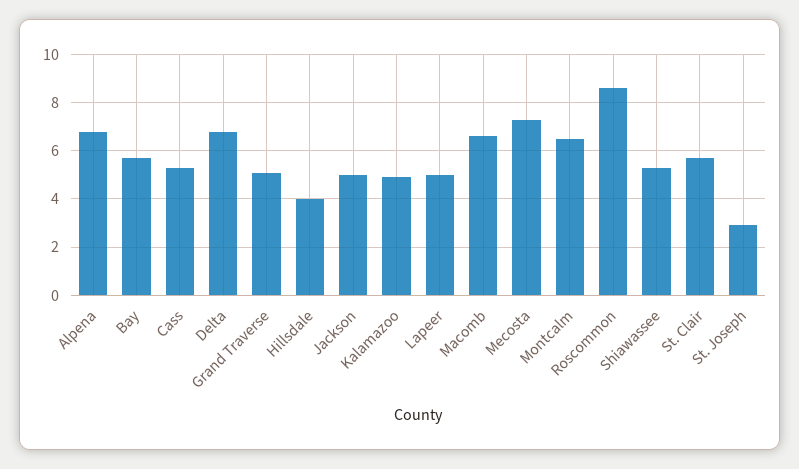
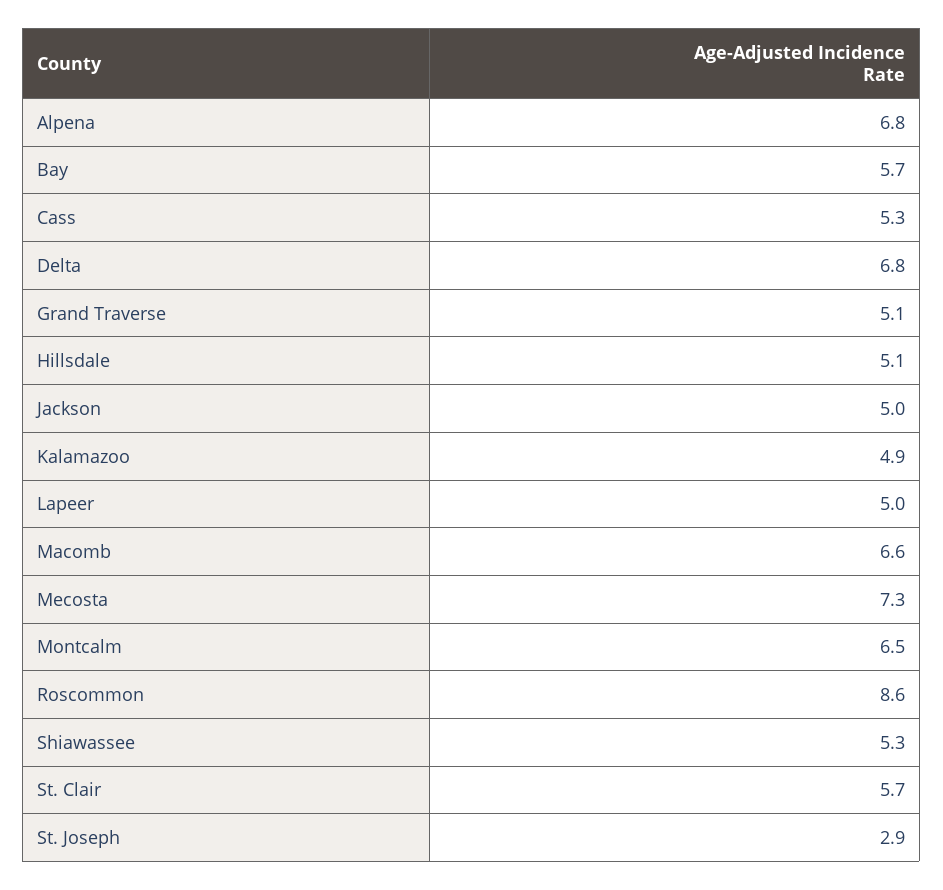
Hillsdale: 4 -> 5.1

